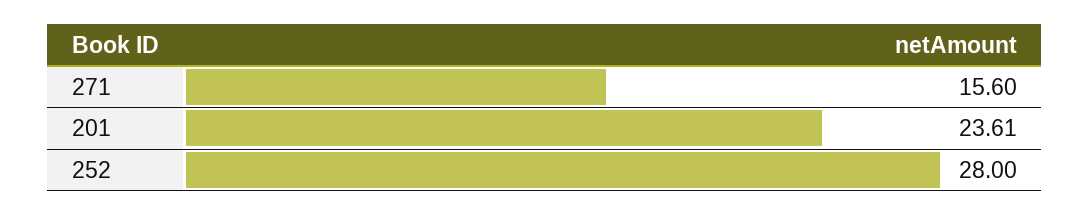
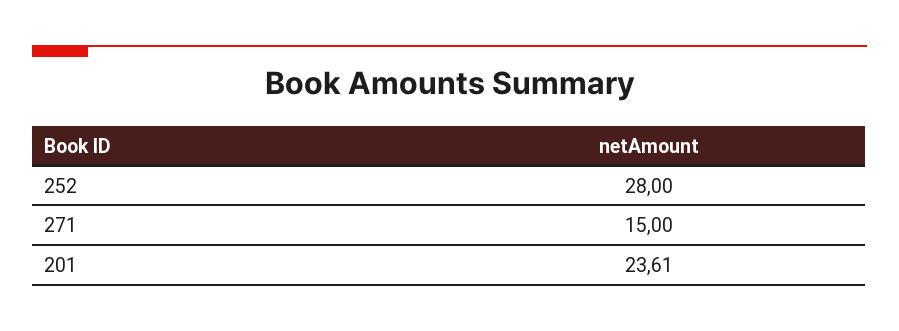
271: 15.6 -> 15

